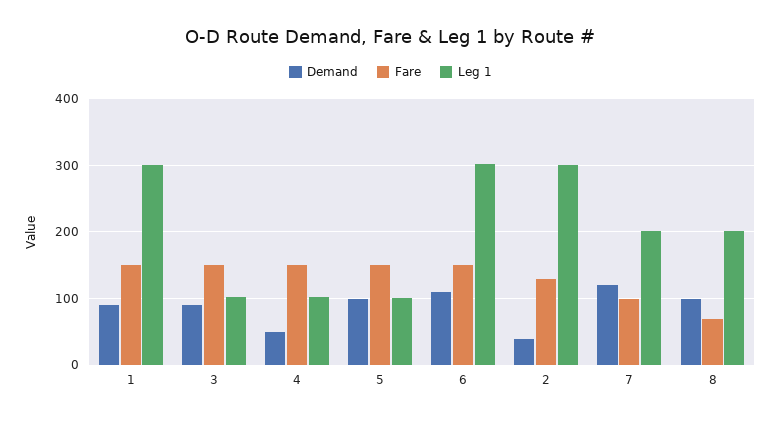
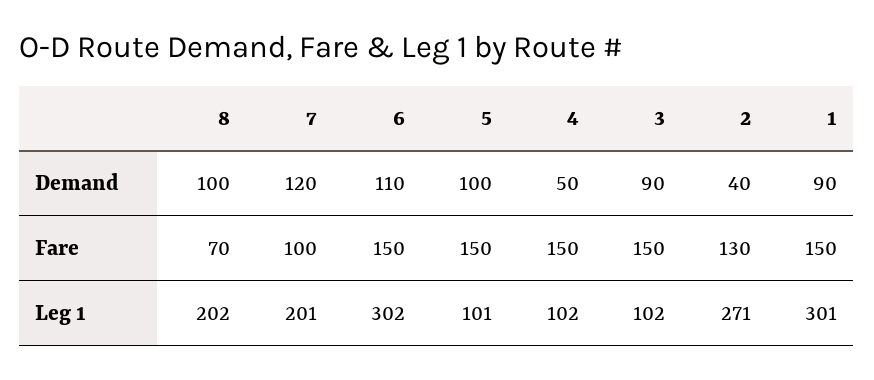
Leg 1, 2: 300 -> 271

